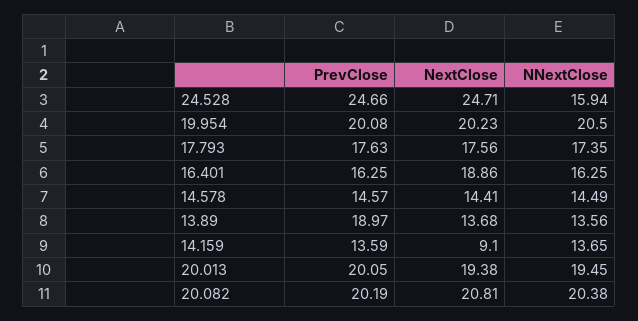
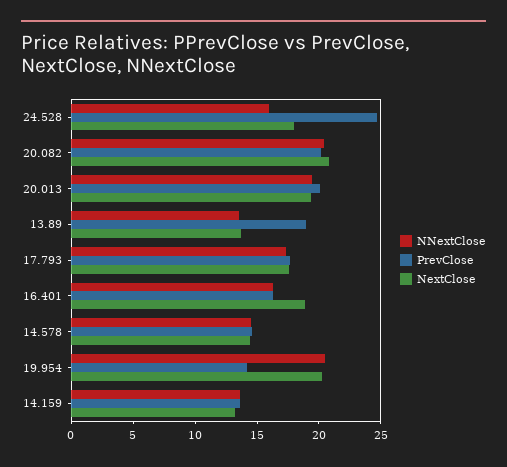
NextClose, 24.528: 24.71 -> 18
PrevClose, 19.954: 20.08 -> 14
NextClose, 14.159: 9.1 -> 13

